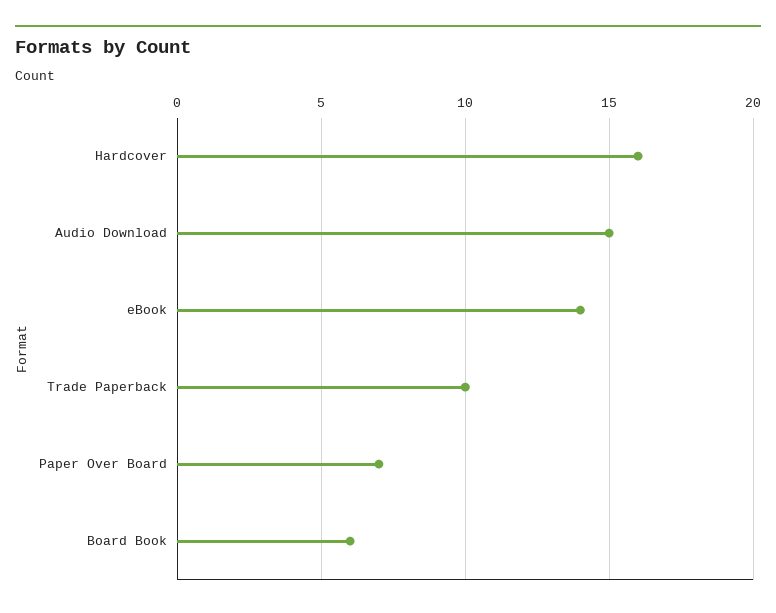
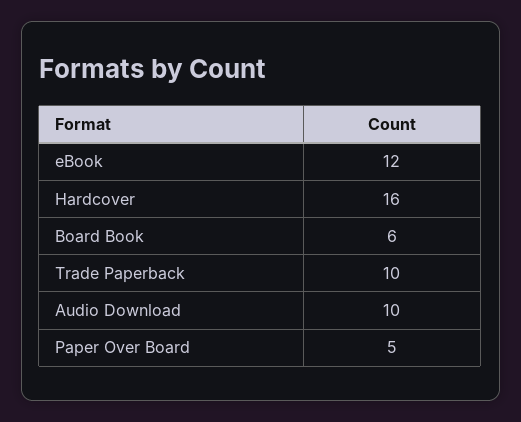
Audio Download: 15 -> 10
eBook: 14 -> 12
Paper Over Board: 7 -> 5

